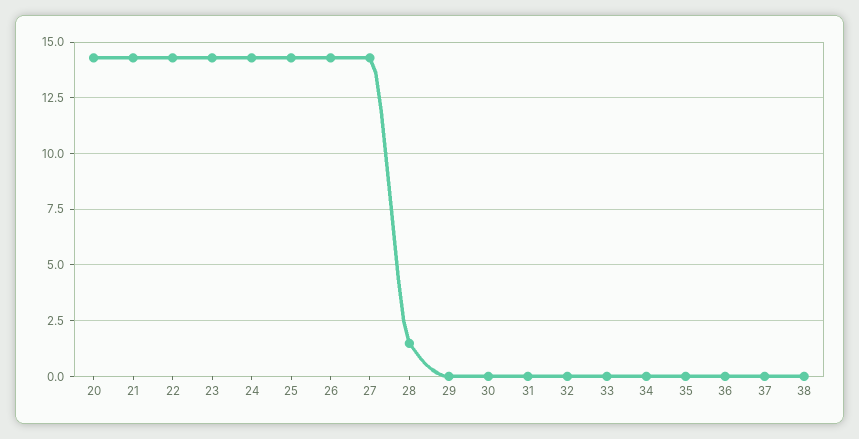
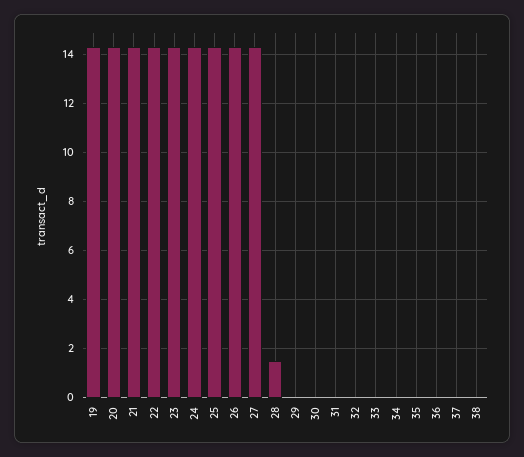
19: none -> 14.25

